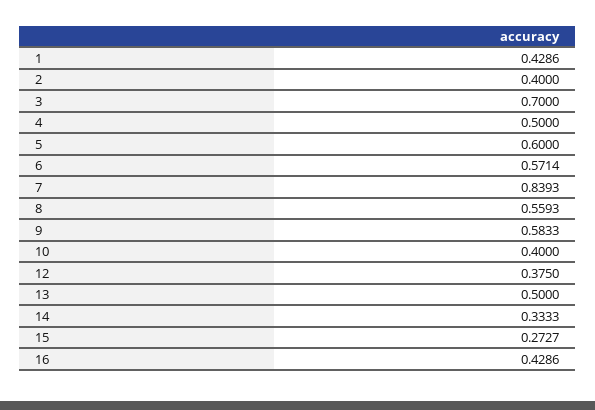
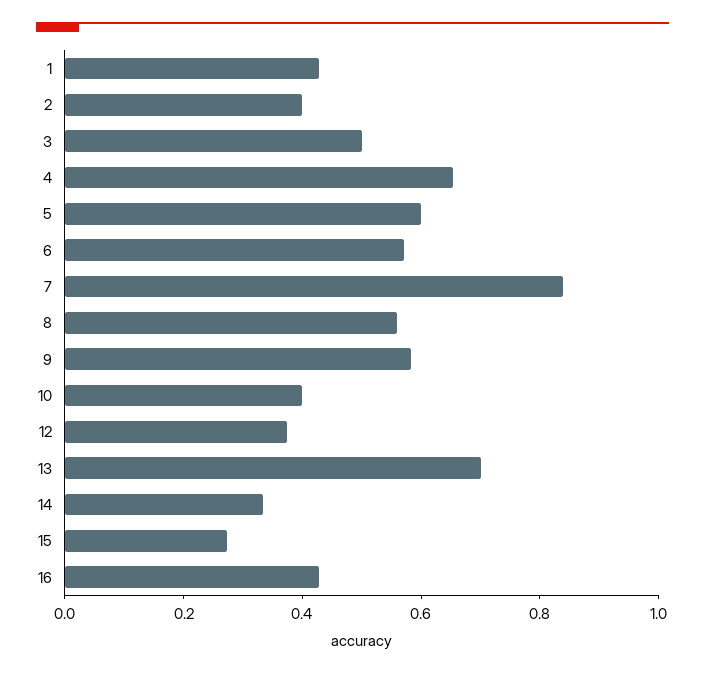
3: 0.7 -> 0.5
4: 0.5 -> 0.65
13: 0.5 -> 0.7

